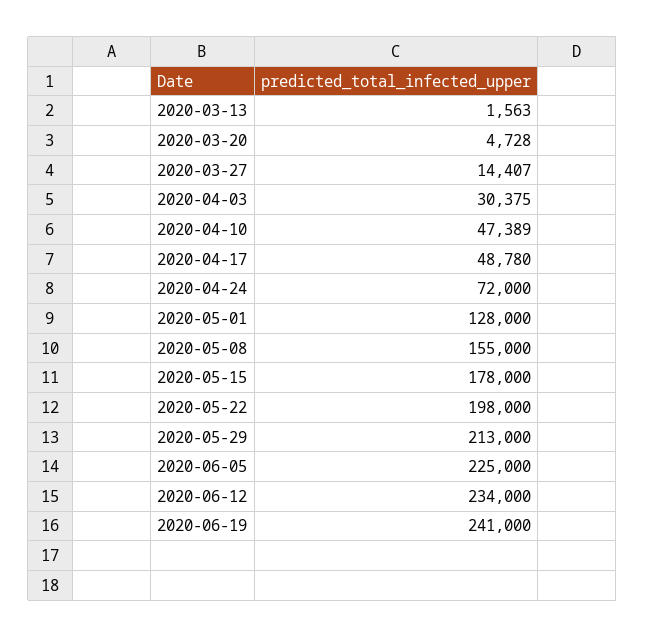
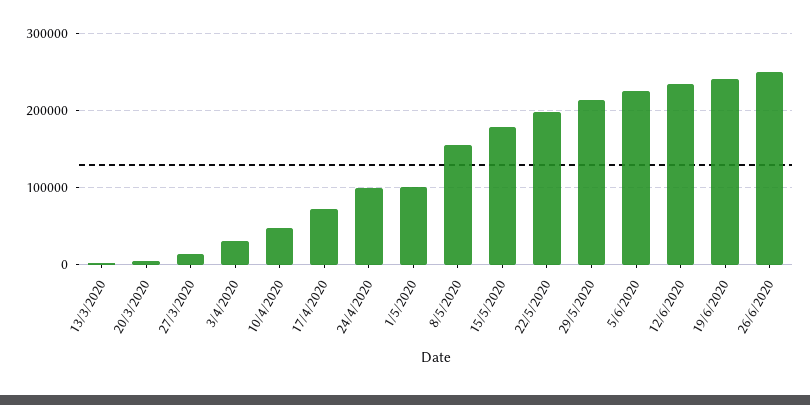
2020-04-17: 48780 -> 70000
2020-04-24: 72000 -> 100000
2020-05-01: 128000 -> 100000
26/6/2020: none -> 250000

